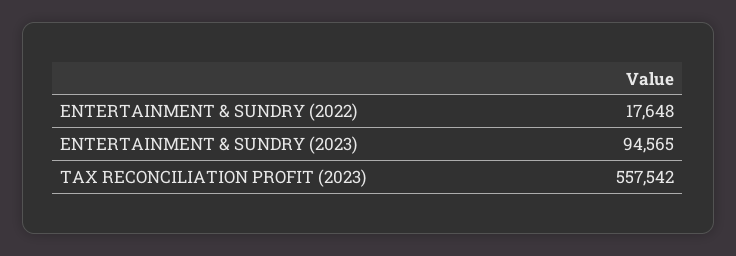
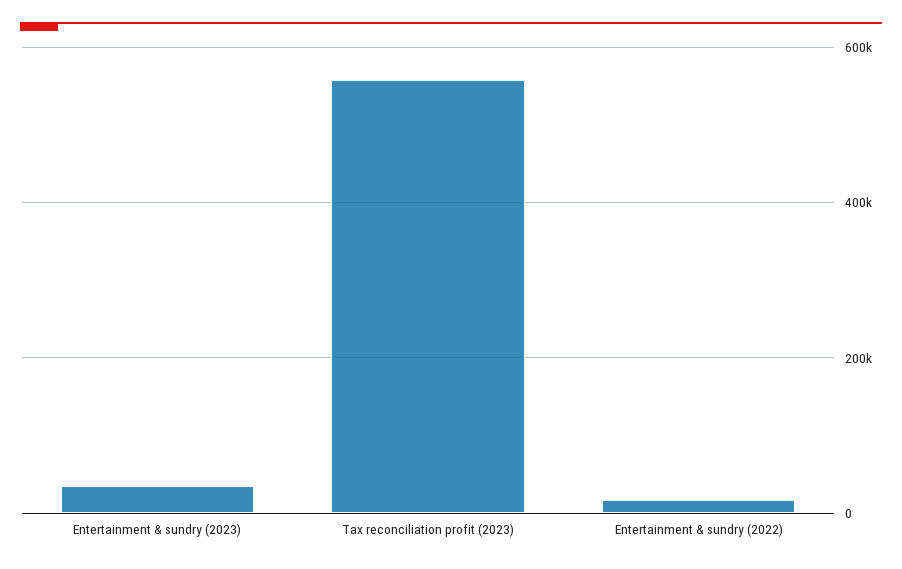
ENTERTAINMENT & SUNDRY (2023): 94565 -> 40000

